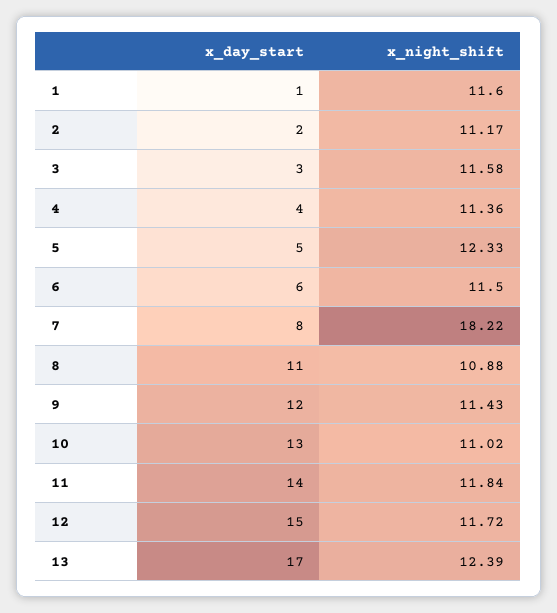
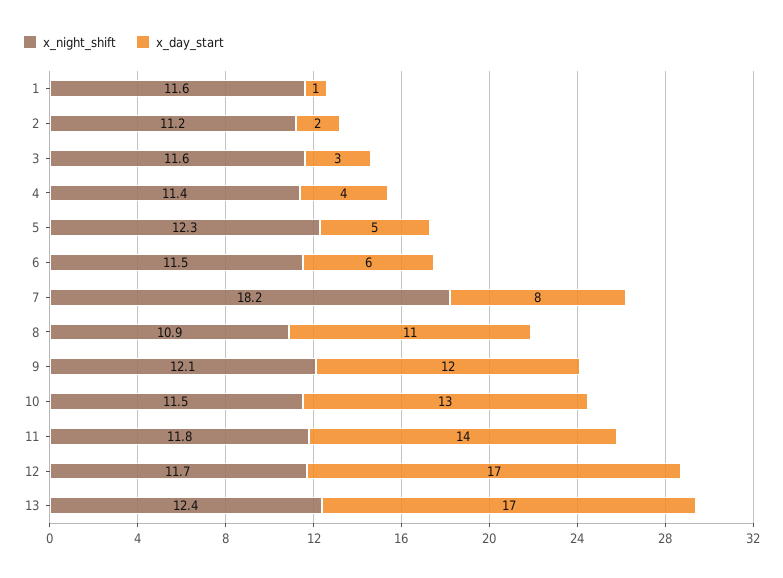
x_night_shift, 9: 11.43 -> 12.1
x_night_shift, 10: 11.02 -> 11.5
x_day_start, 12: 15 -> 17

